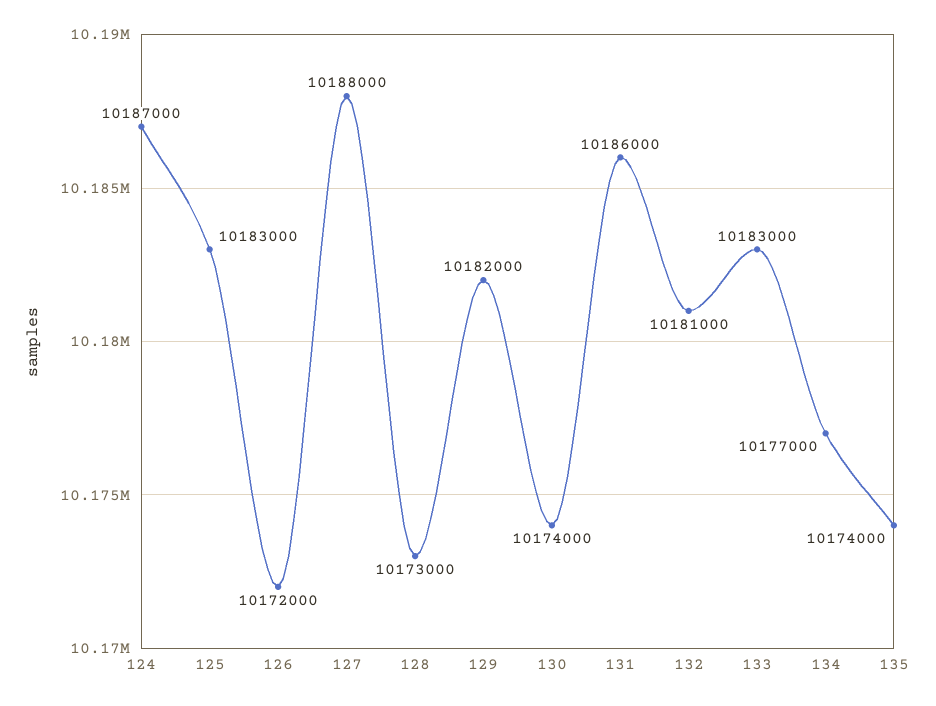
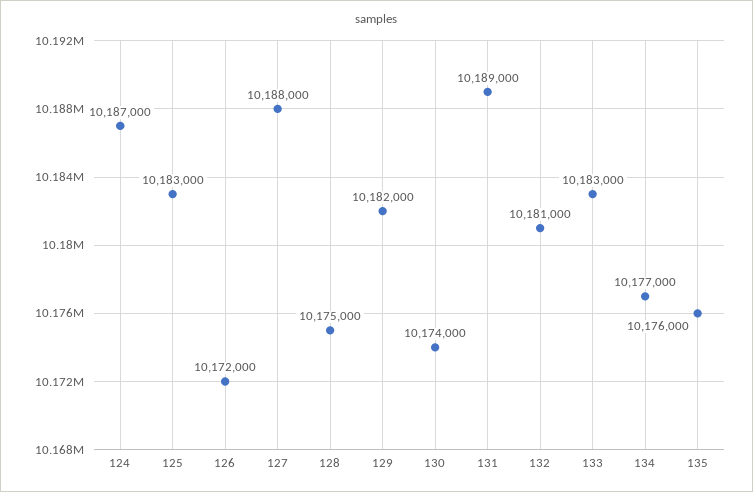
128: 10173000 -> 10175000
131: 10186000 -> 10189000
135: 10174000 -> 10176000

